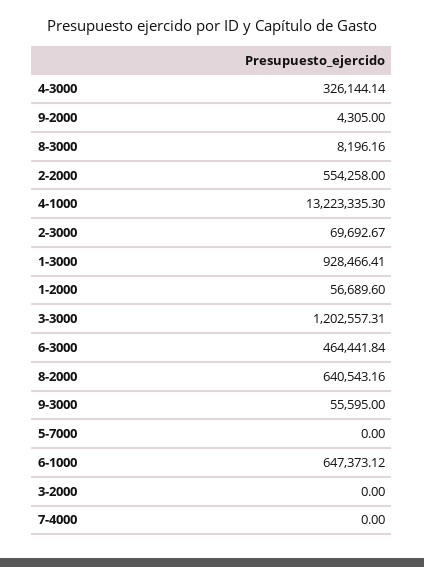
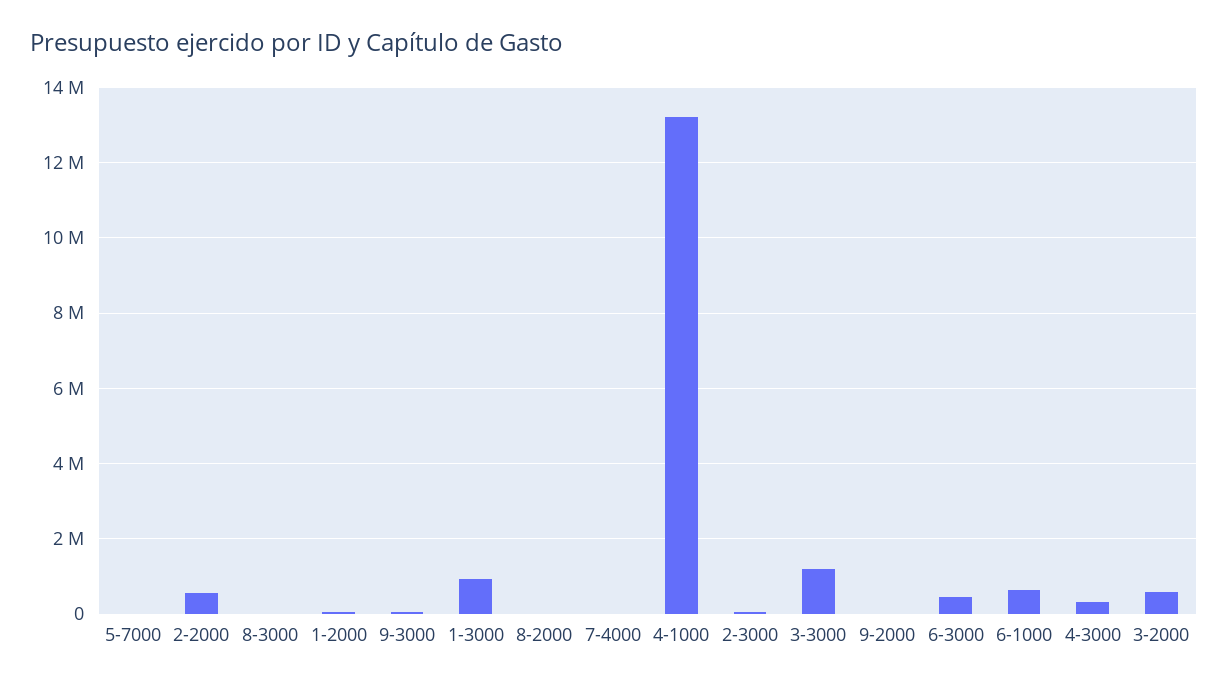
8-2000: 640543.16 -> 0
3-2000: 0 -> 600000

